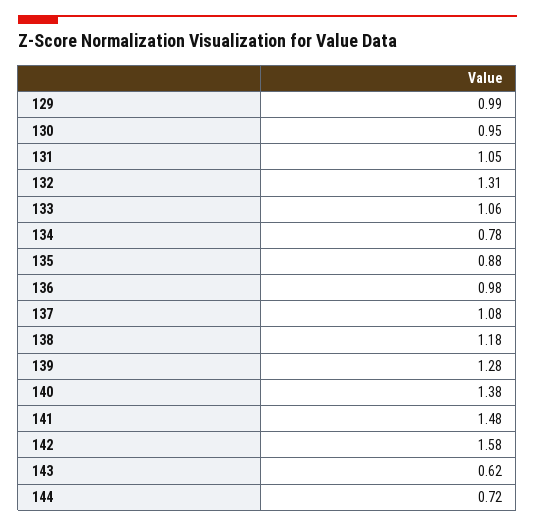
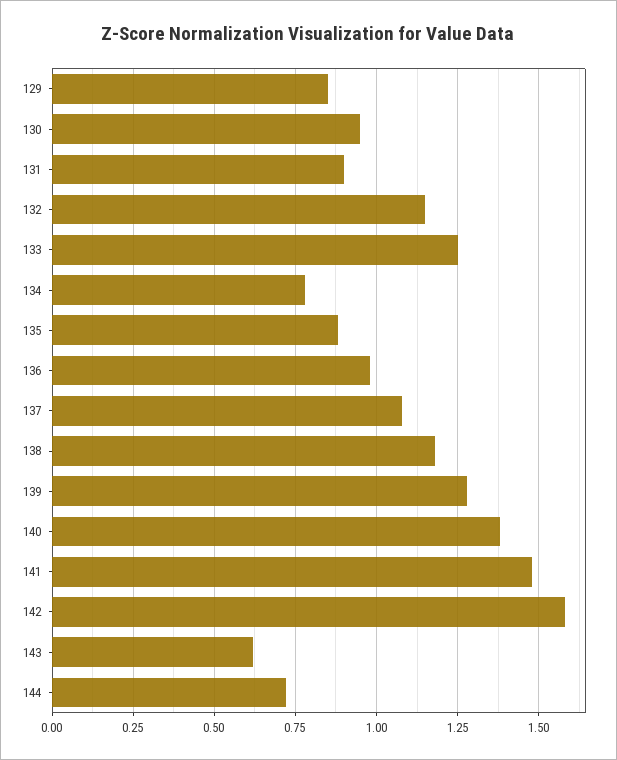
129: 0.99 -> 0.85
131: 1.05 -> 0.9
132: 1.31 -> 1.15
133: 1.06 -> 1.25

